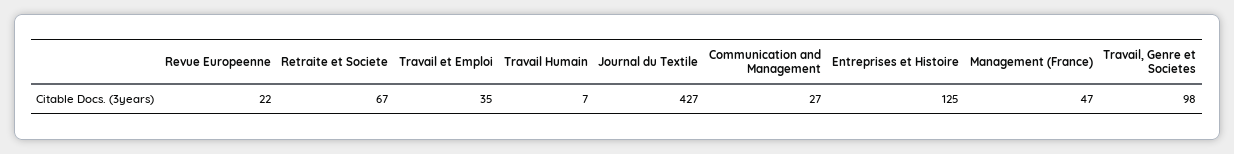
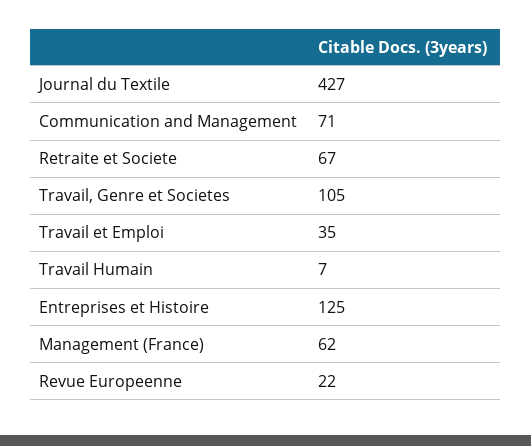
Communication and Management: 27 -> 71
Management (France): 47 -> 62
Travail, Genre et Societes: 98 -> 105

